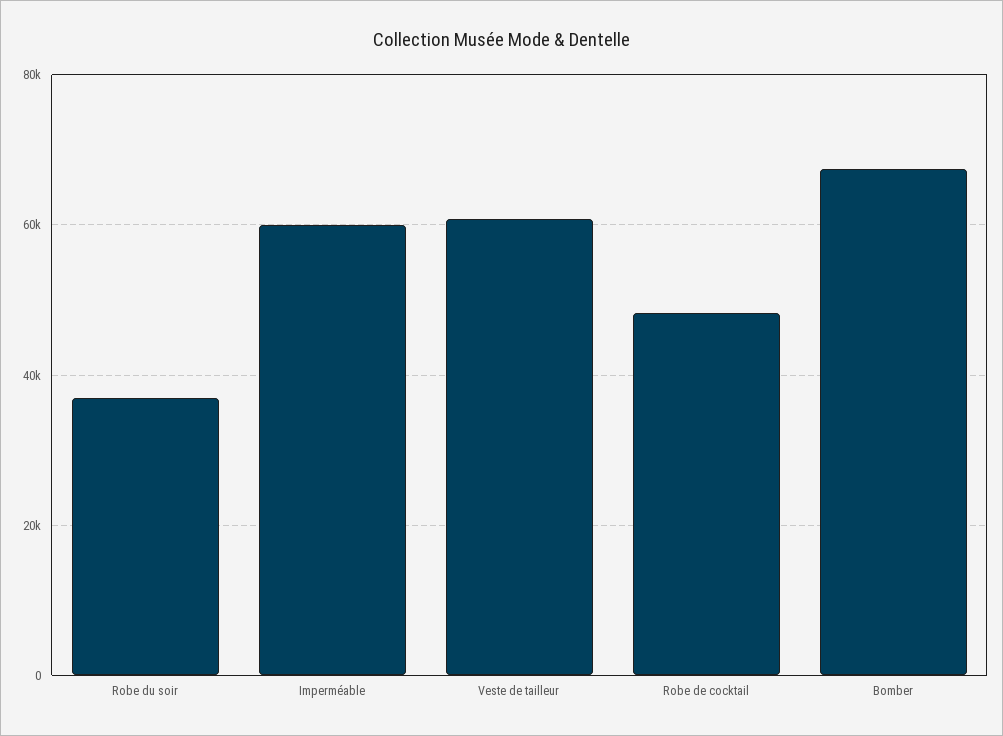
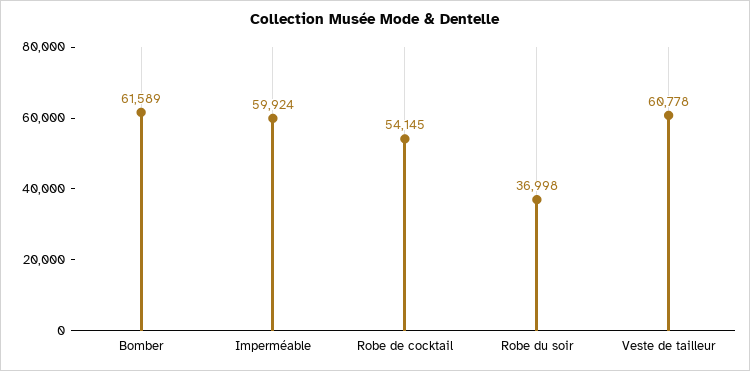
Robe de cocktail: 48000 -> 54145
Bomber: 68000 -> 61589

